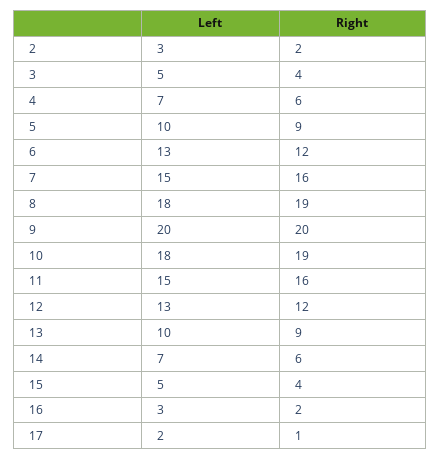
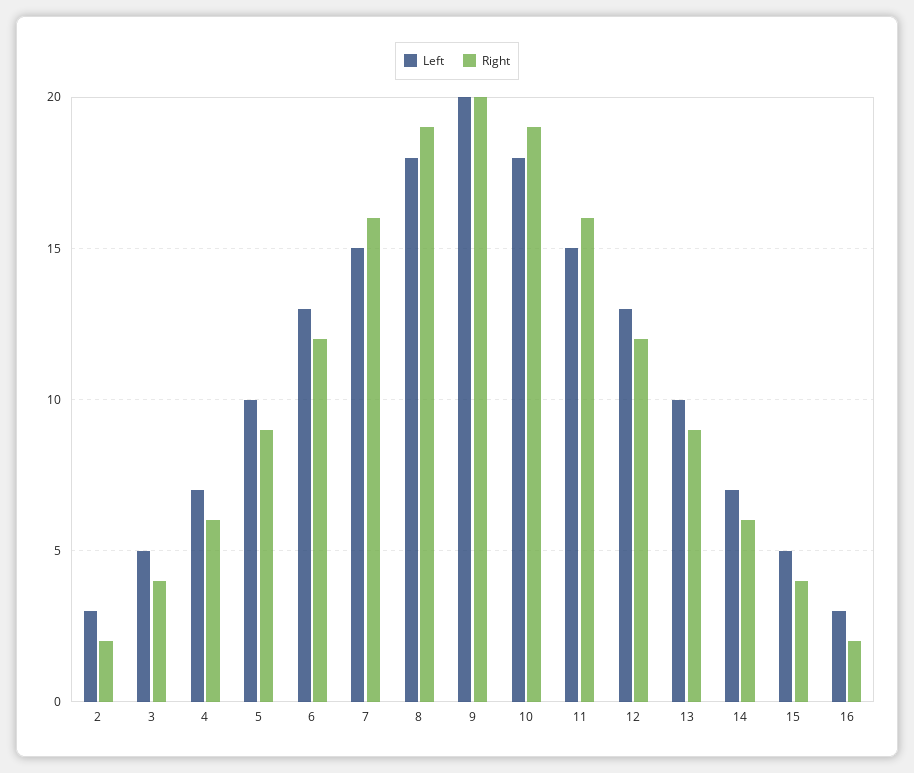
Left, 17: 2 -> none
Right, 17: 1 -> none

